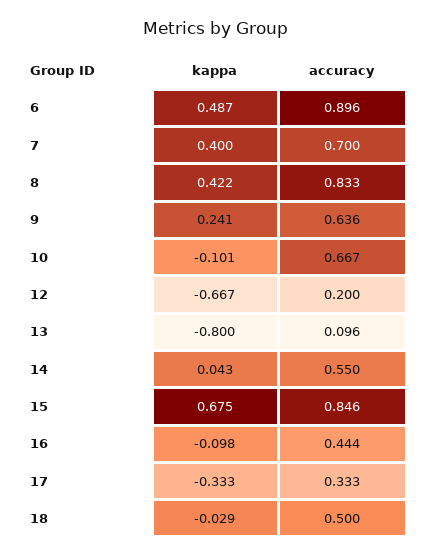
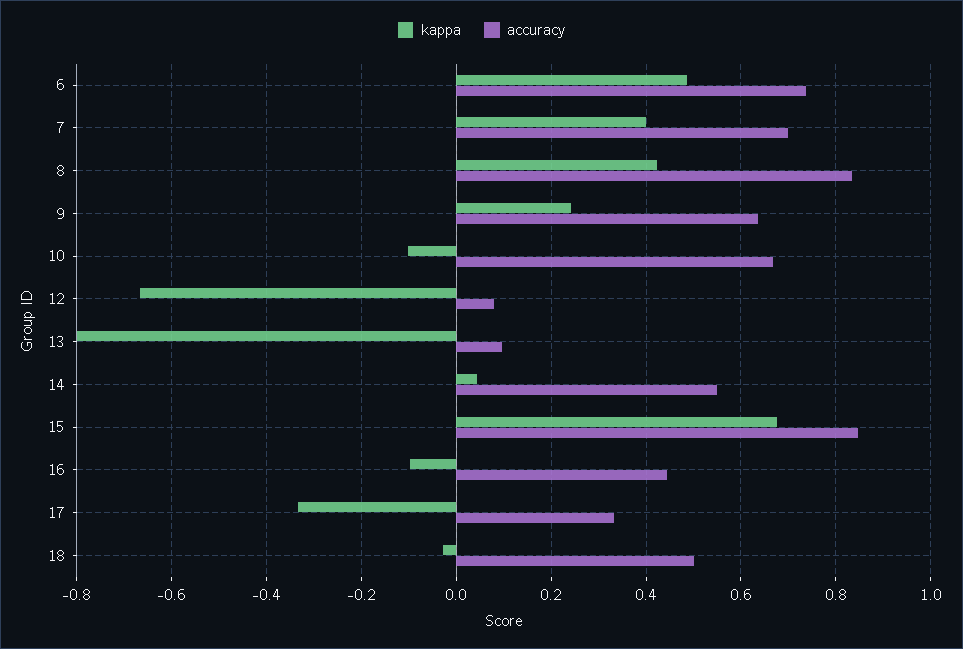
accuracy, 6: 0.896 -> 0.74
accuracy, 12: 0.2 -> 0.08

